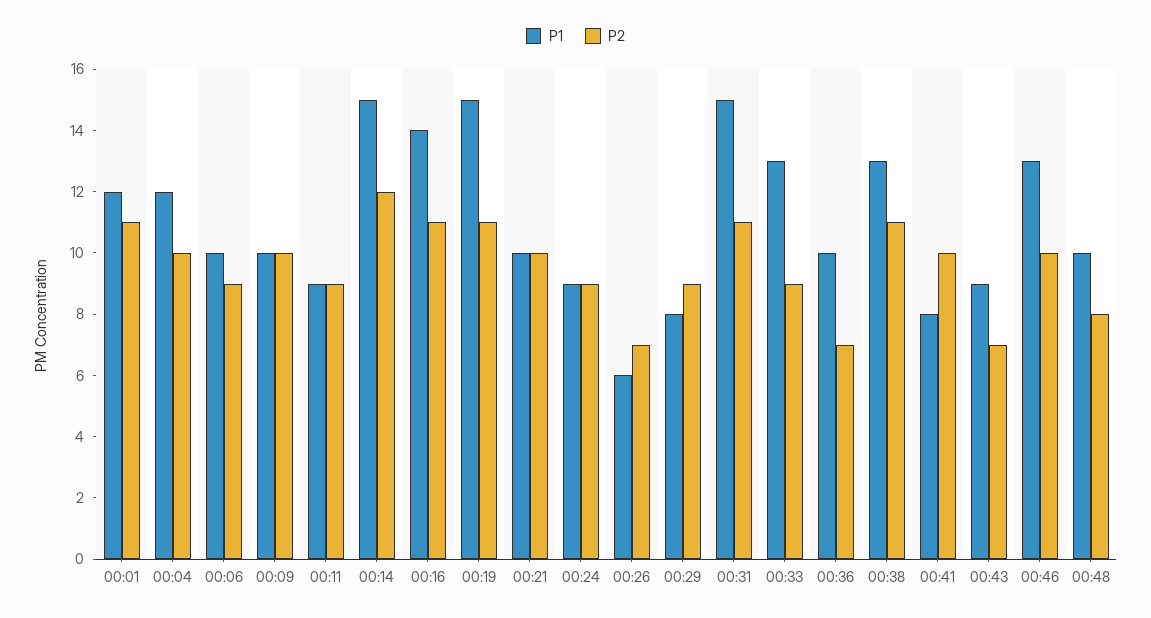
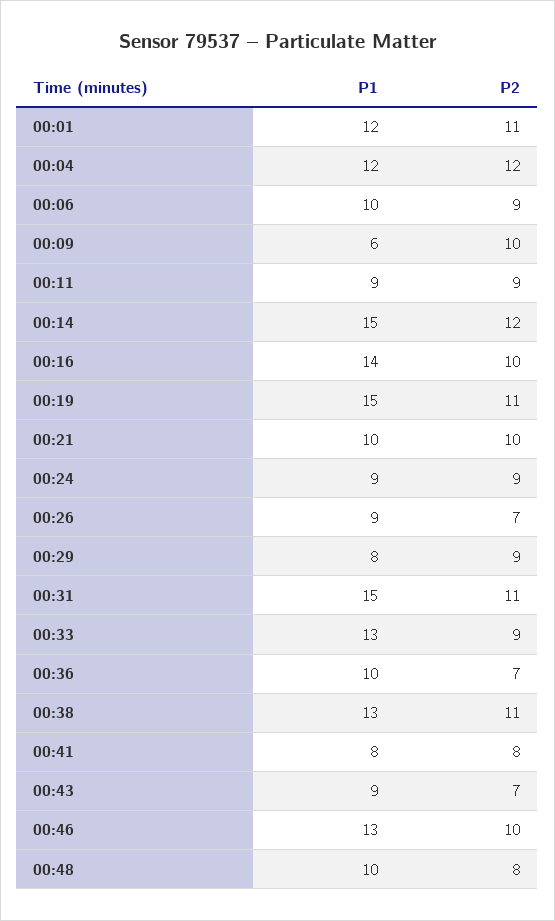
P2, 00:04: 10 -> 12
P1, 00:09: 10 -> 6
P2, 00:16: 11 -> 10
P1, 00:26: 6 -> 9
P2, 00:41: 10 -> 8

